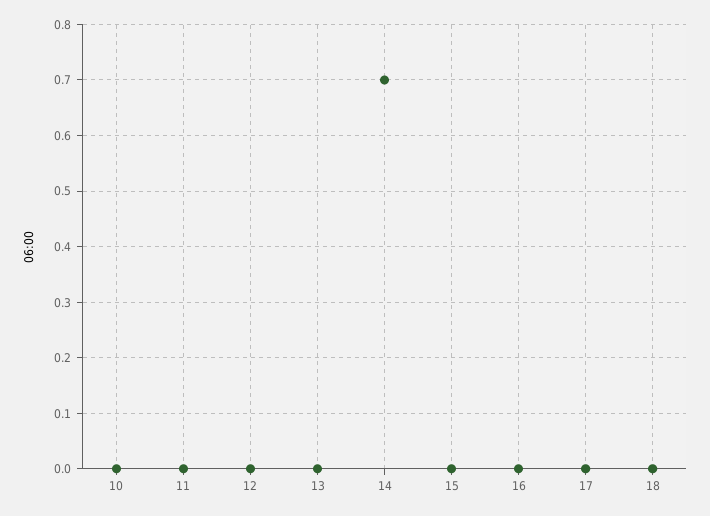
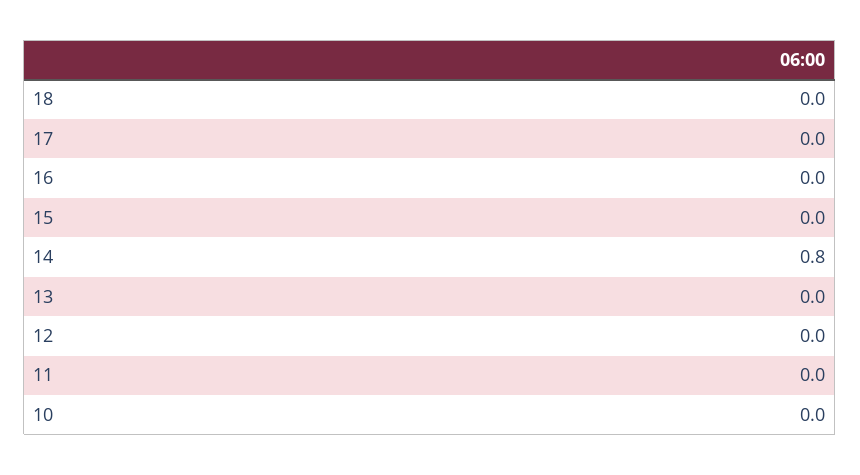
14: 0.7 -> 0.8

